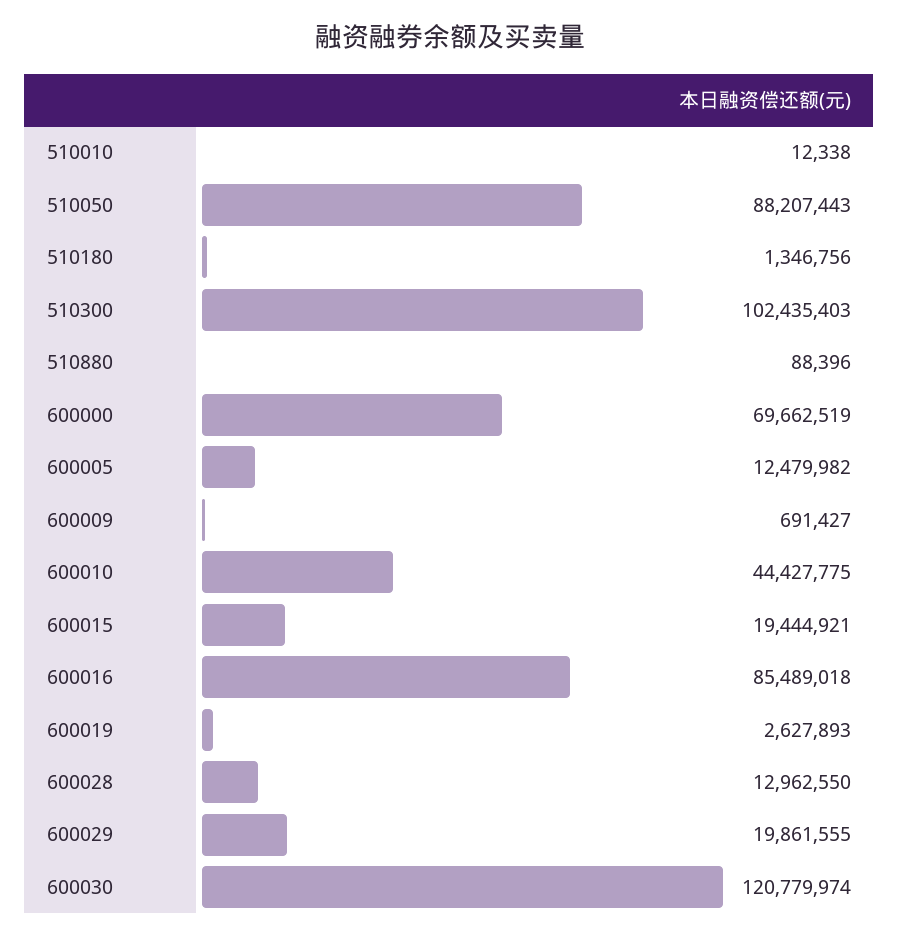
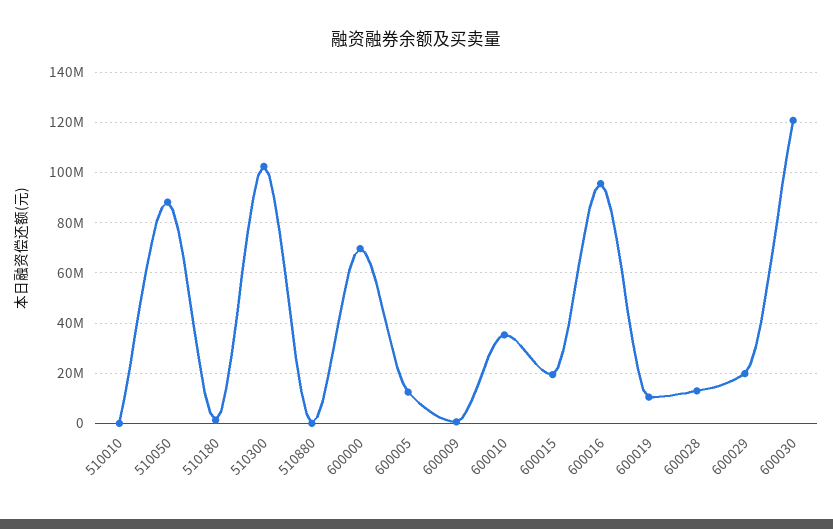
600010: 44427775 -> 35000000
600016: 85489018 -> 95000000
600019: 2627893 -> 10000000

